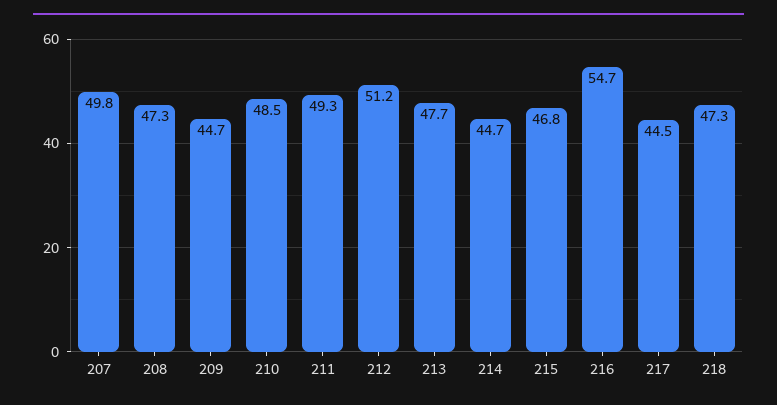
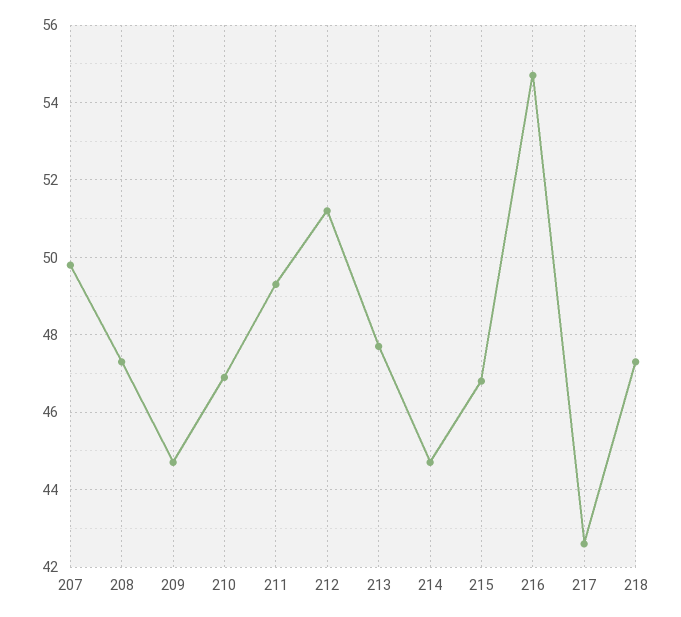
210: 48.5 -> 47
217: 44.5 -> 42.5

